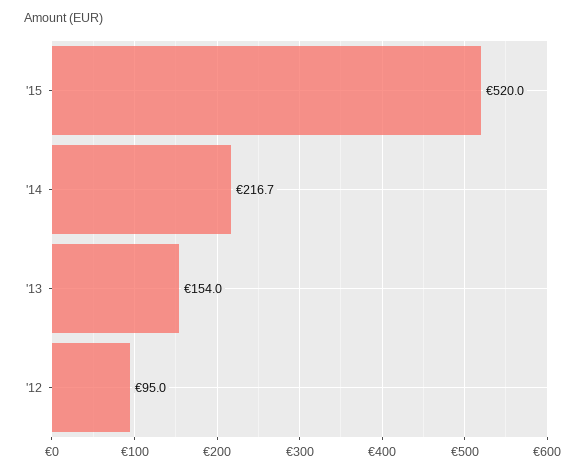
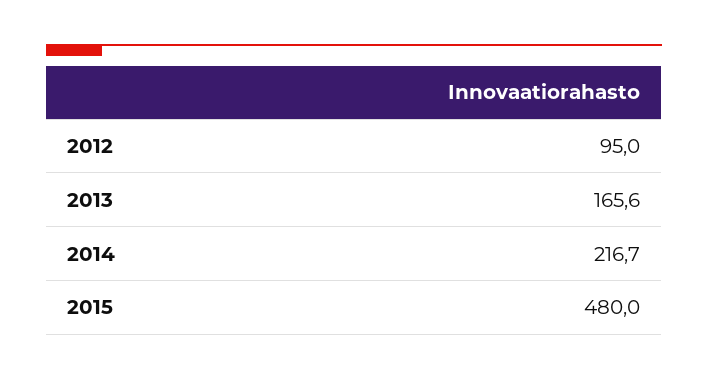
'15: 520 -> 480
'13: 154 -> 165.6

